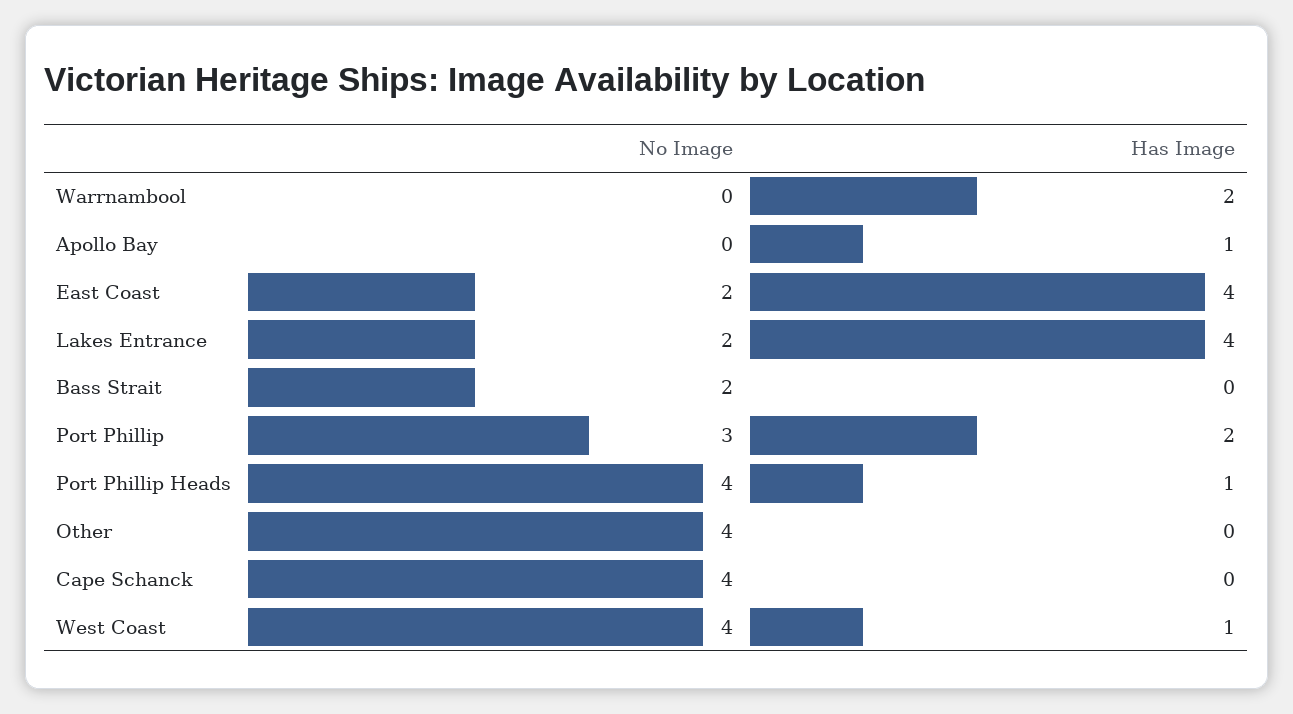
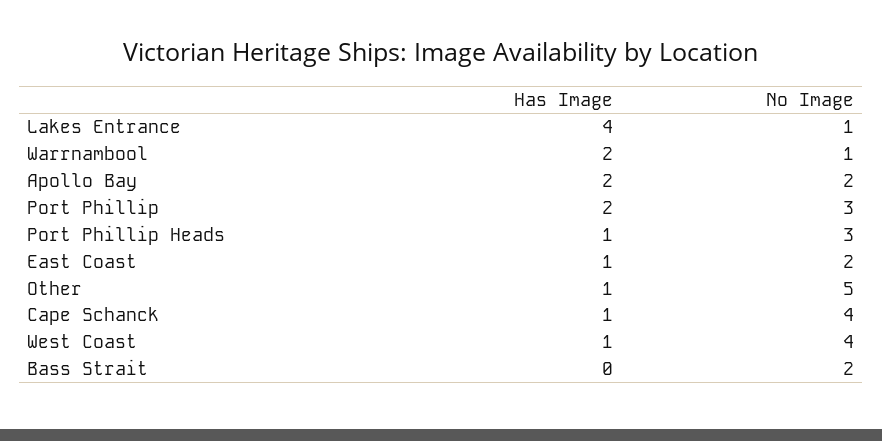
No Image, Warrnambool: 0 -> 1
No Image, Apollo Bay: 0 -> 2
Has Image, Apollo Bay: 1 -> 2
Has Image, East Coast: 4 -> 1
No Image, Lakes Entrance: 2 -> 1
No Image, Port Phillip Heads: 4 -> 3
No Image, Other: 4 -> 5
Has Image, Other: 0 -> 1
Has Image, Cape Schanck: 0 -> 1

